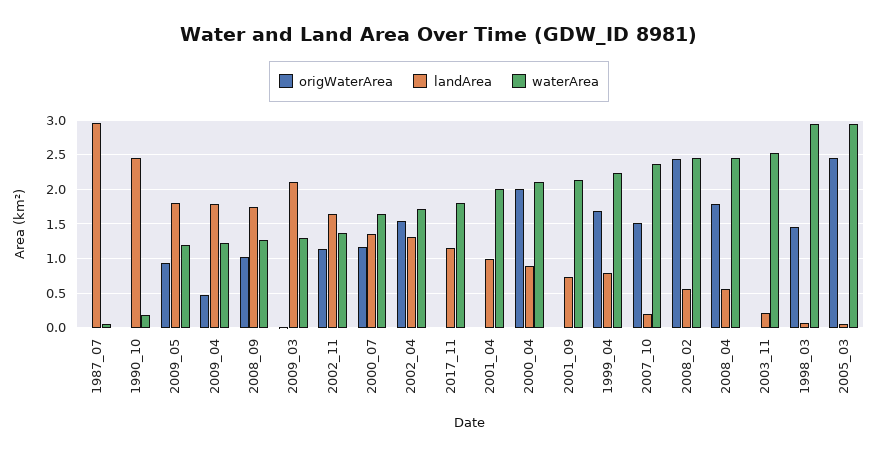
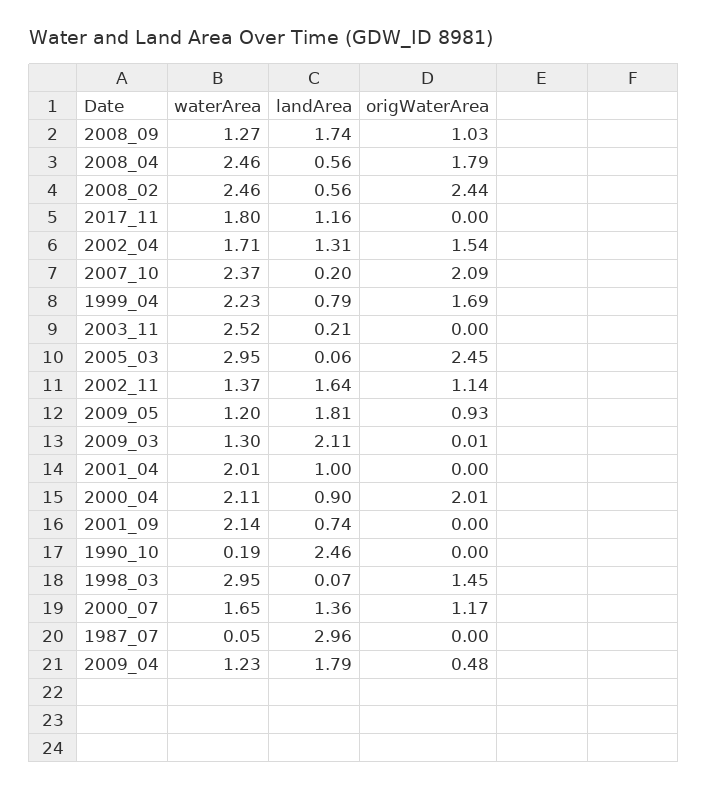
origWaterArea, 2007_10: 1.5 -> 2.09

